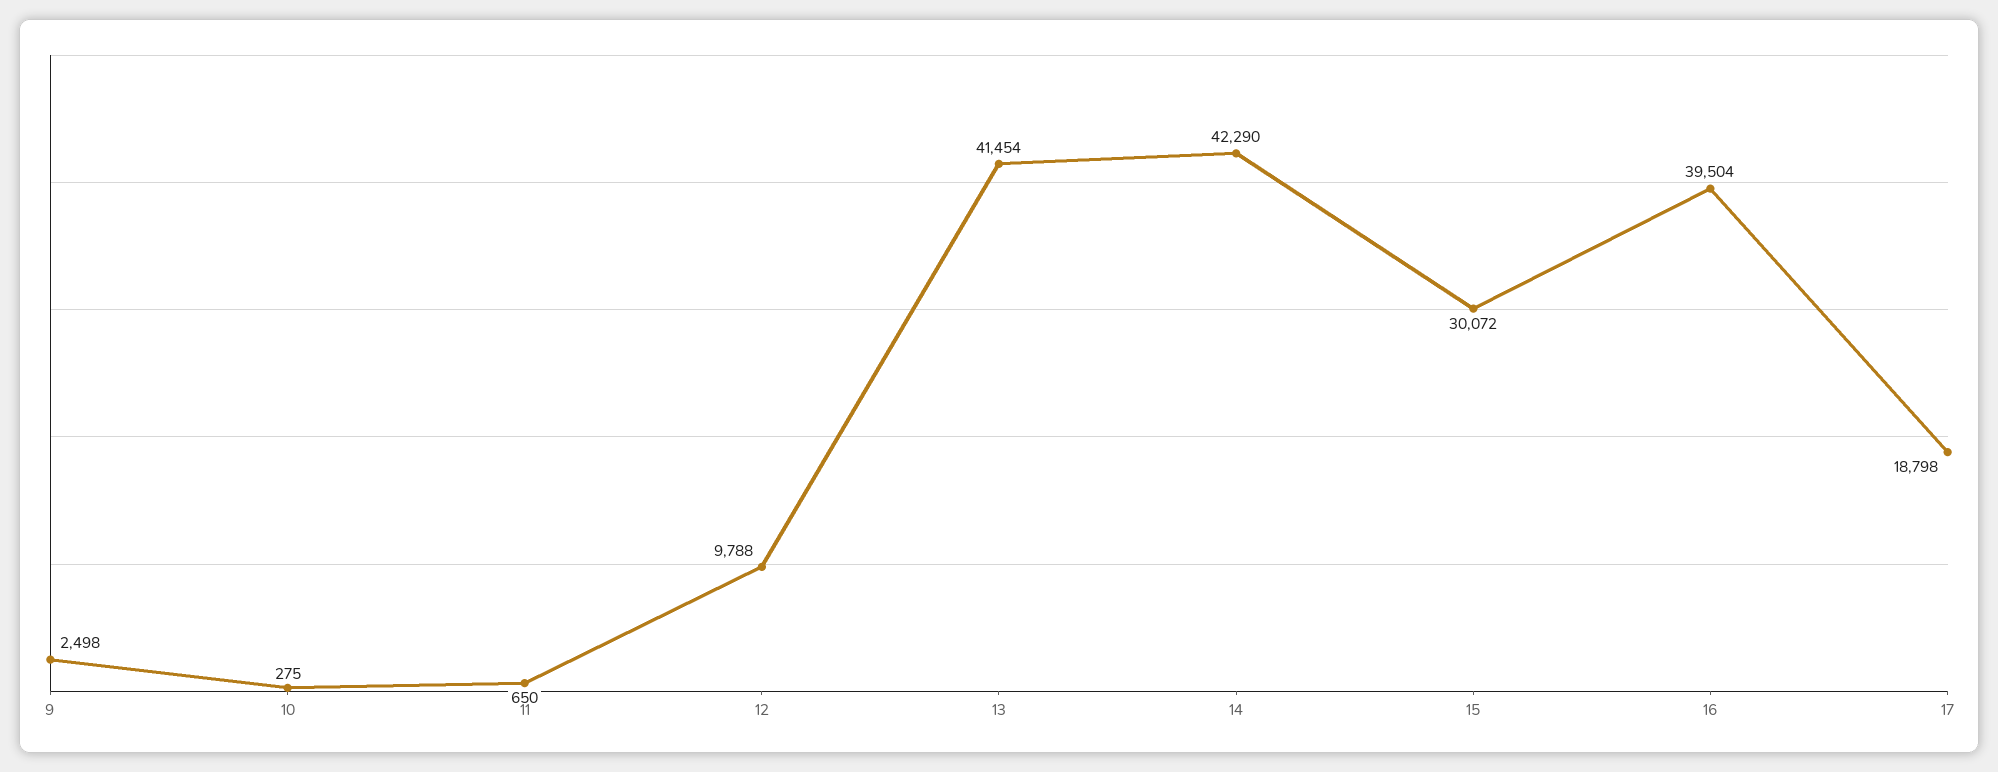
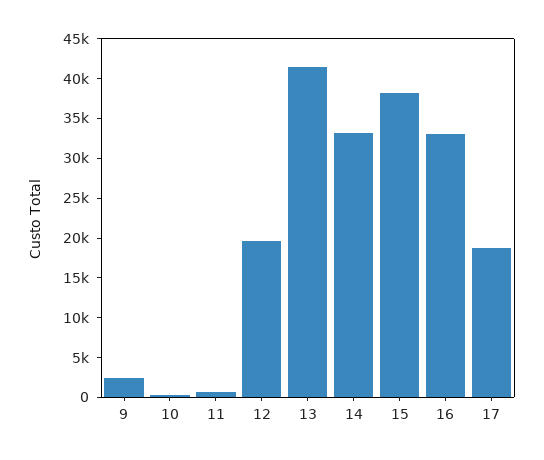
12: 9788 -> 20000
14: 42290 -> 32500
15: 30072 -> 37500
16: 39504 -> 32500

